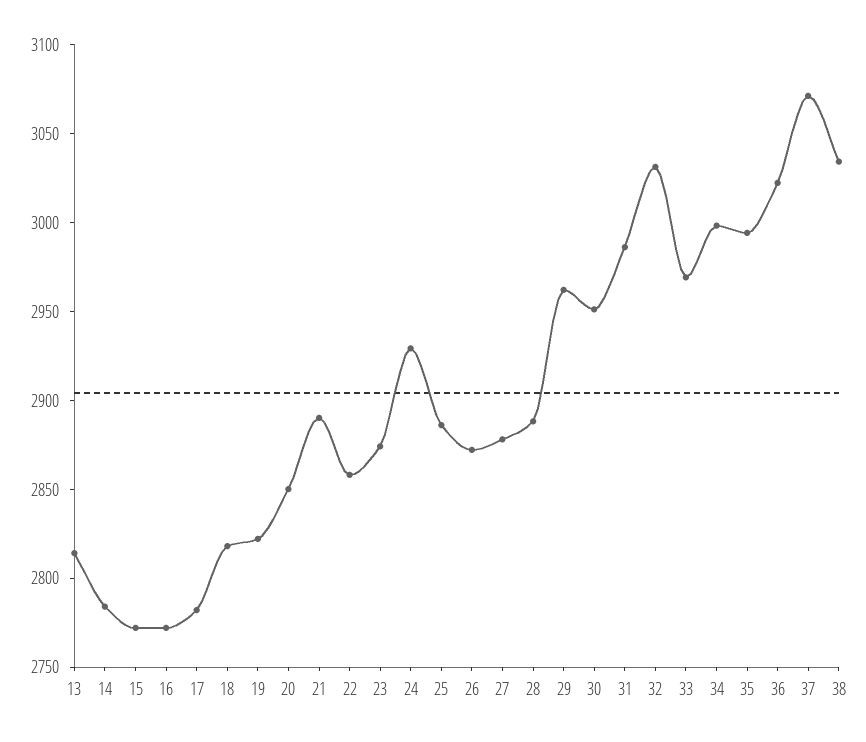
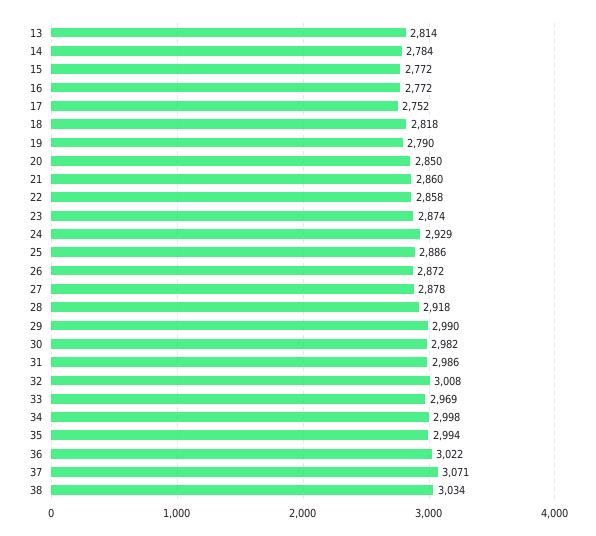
17: 2780 -> 2752
19: 2820 -> 2790
21: 2890 -> 2860
28: 2890 -> 2918
29: 2960 -> 2990
30: 2950 -> 2982
32: 3030 -> 3008

